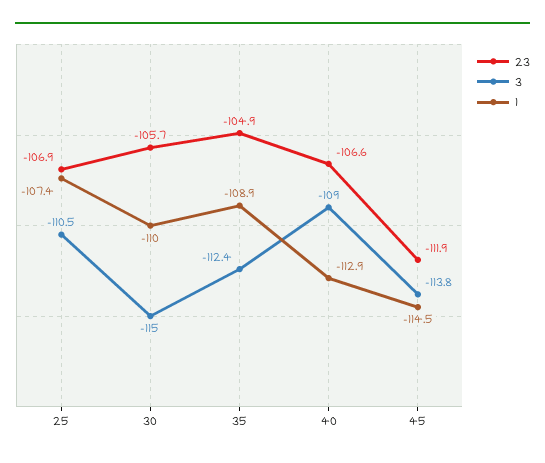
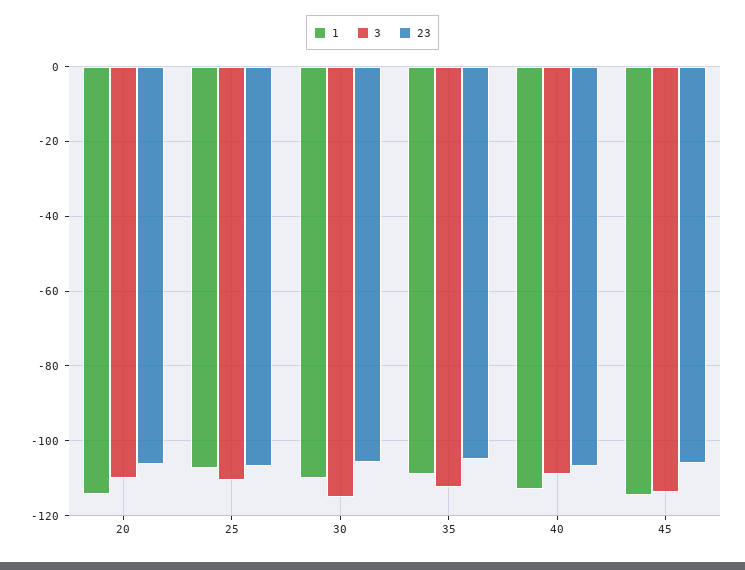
23, 45: -111.9 -> -106
1, 20: none -> -114
3, 20: none -> -110
23, 20: none -> -106

